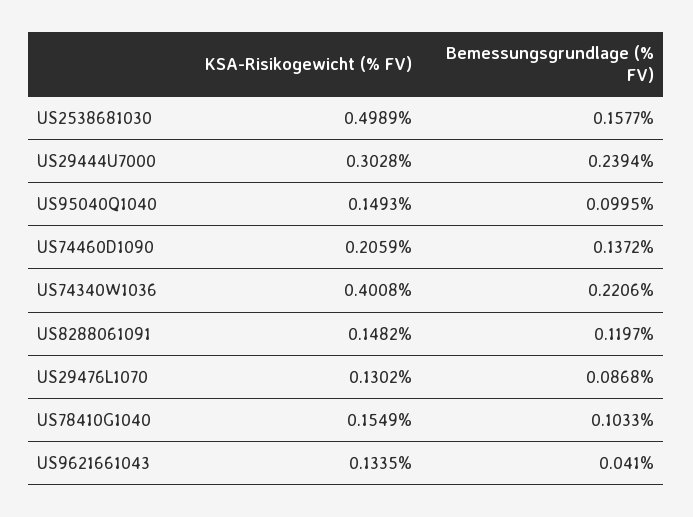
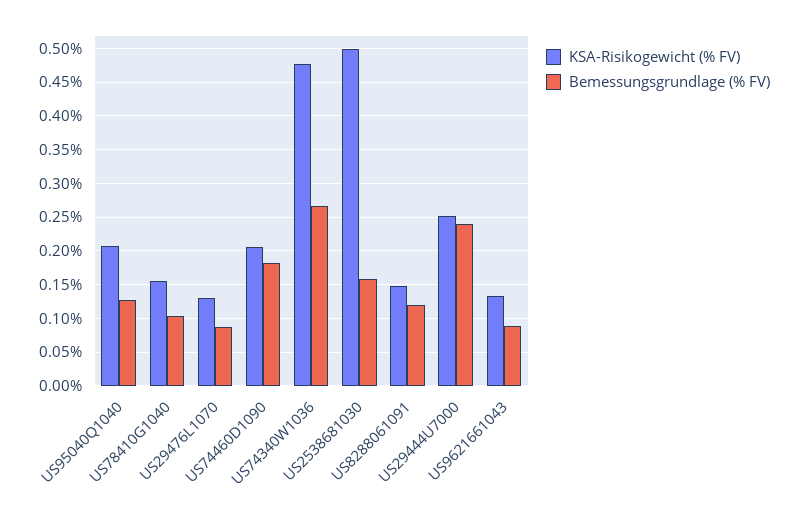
KSA-Risikogewicht (% FV), US29444U7000: 0.3028 -> 0.25
KSA-Risikogewicht (% FV), US95040Q1040: 0.1493 -> 0.21
Bemessungsgrundlage (% FV), US95040Q1040: 0.0995 -> 0.13
Bemessungsgrundlage (% FV), US74460D1090: 0.1372 -> 0.18
KSA-Risikogewicht (% FV), US74340W1036: 0.4008 -> 0.48
Bemessungsgrundlage (% FV), US74340W1036: 0.2206 -> 0.27
Bemessungsgrundlage (% FV), US9621661043: 0.041 -> 0.09

